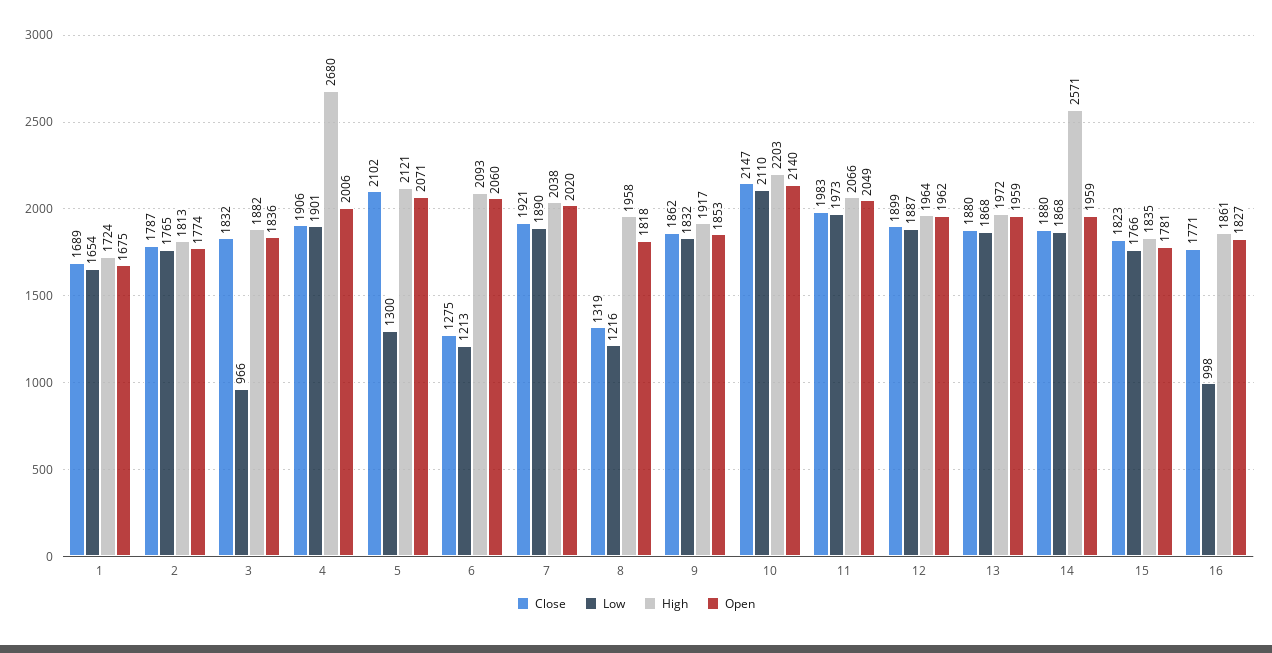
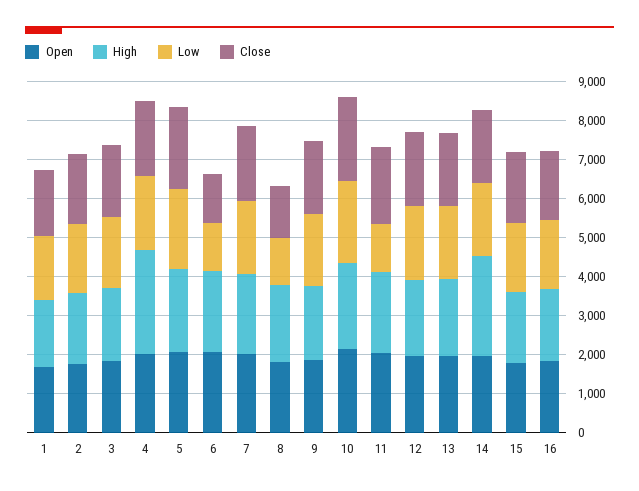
Low, 3: 966 -> 1750
Low, 5: 1300 -> 2000
Low, 11: 1973 -> 1250
Low, 16: 998 -> 1750

